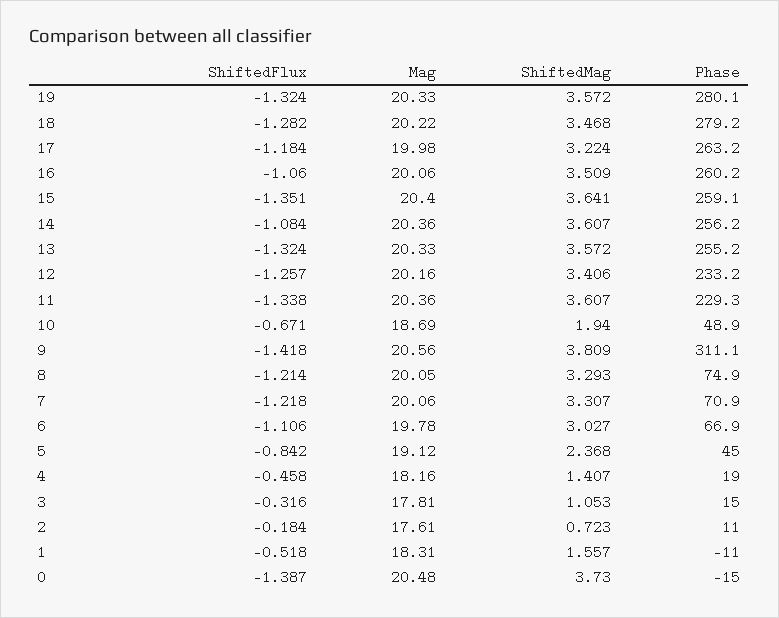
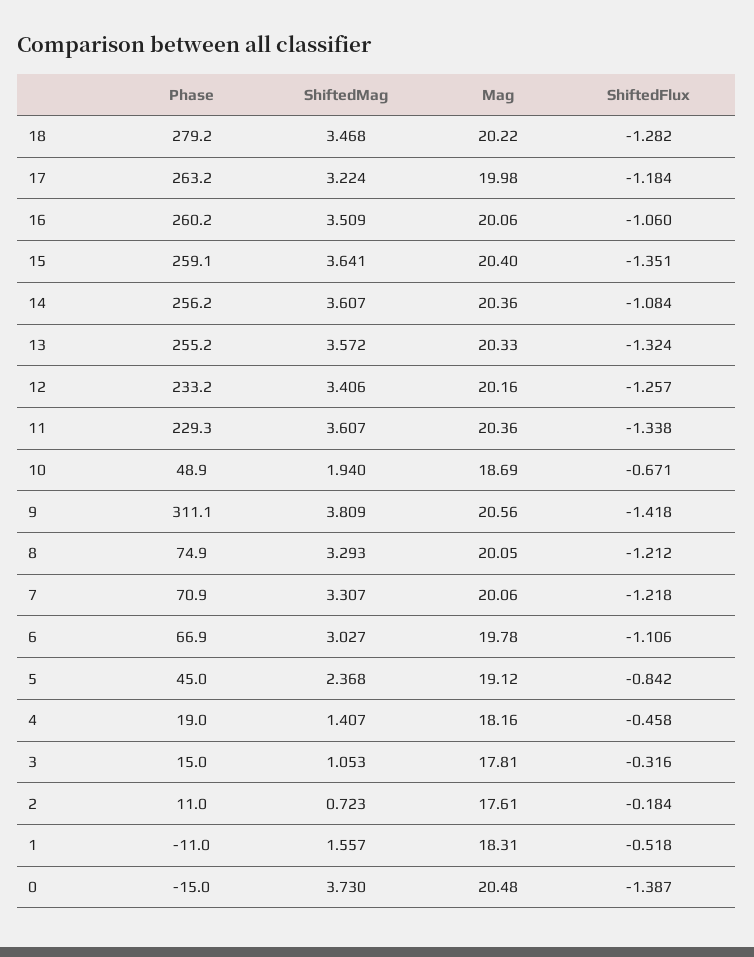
ShiftedFlux, 19: -1.324 -> none
Mag, 19: 20.33 -> none
ShiftedMag, 19: 3.572 -> none
Phase, 19: 280.1 -> none
ShiftedFlux, 8: -1.214 -> -1.212

